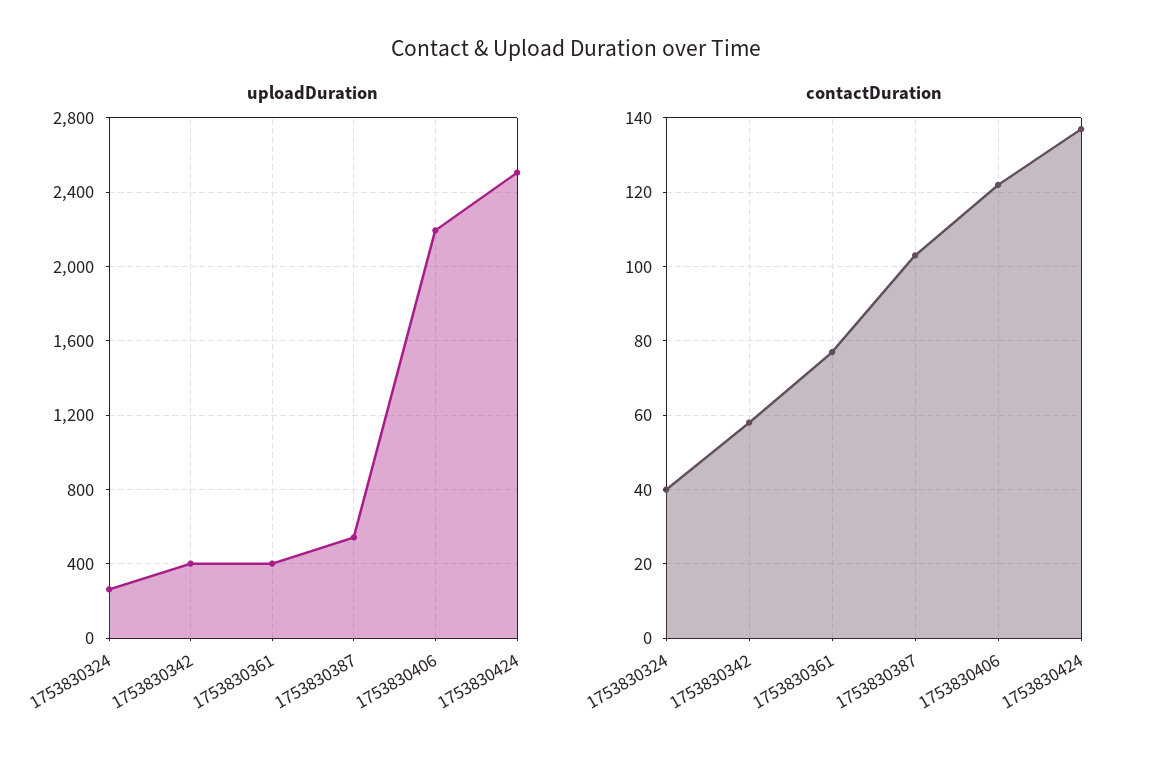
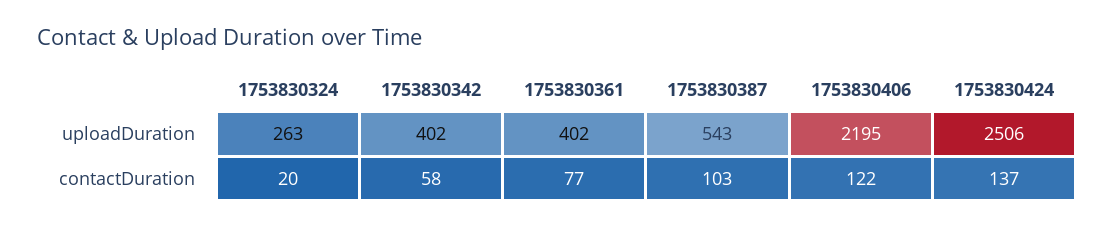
contactDuration, 1753830324: 40 -> 20

